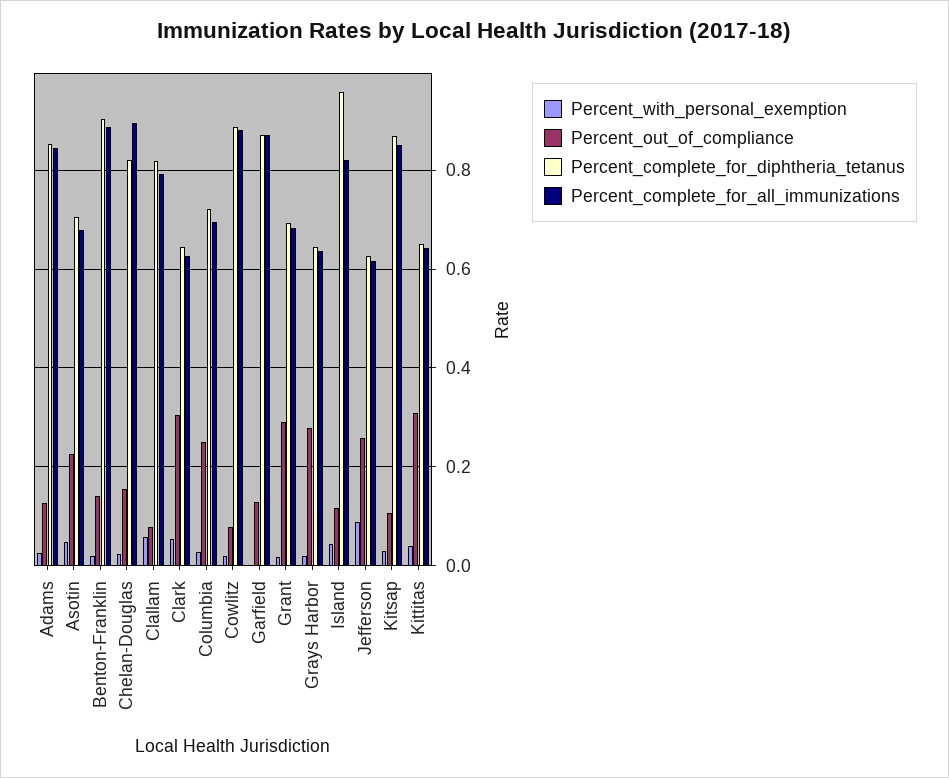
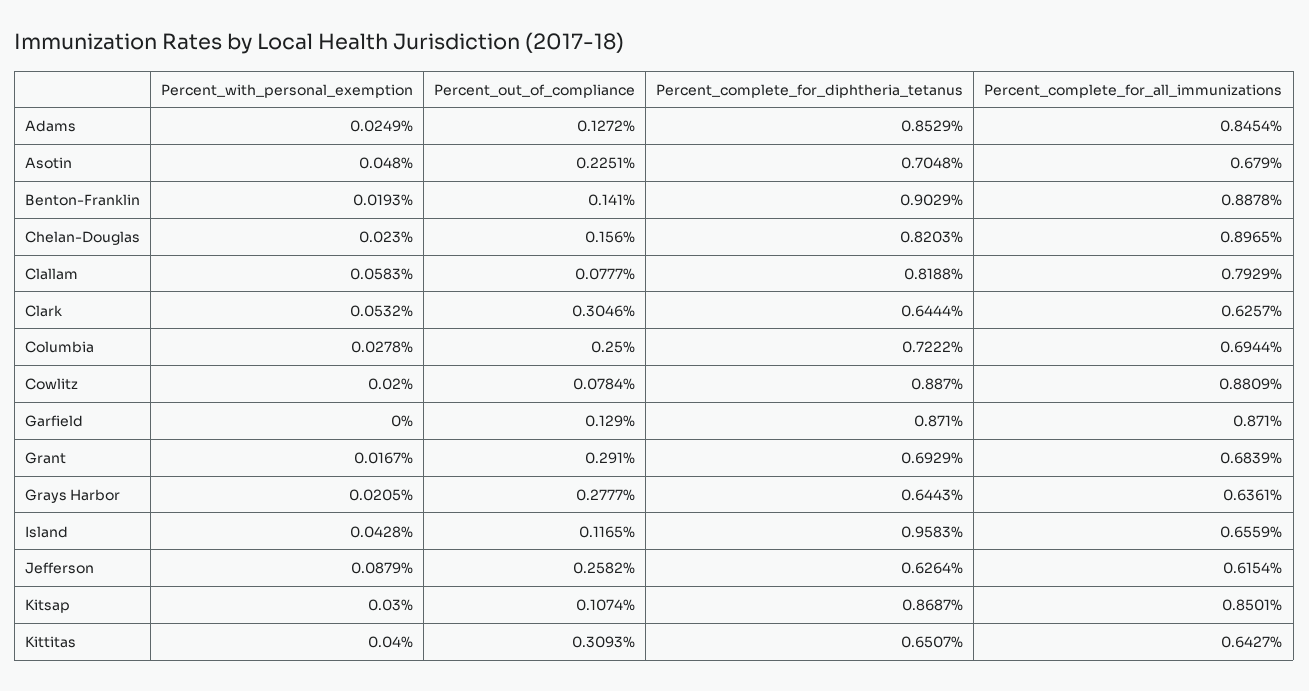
Percent_complete_for_all_immunizations, Island: 0.82 -> 0.6559

